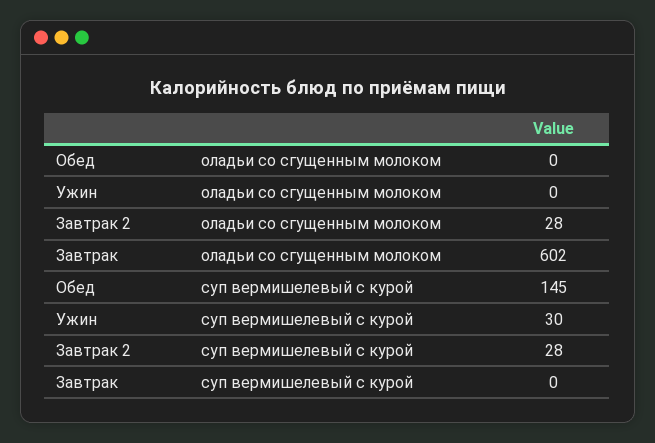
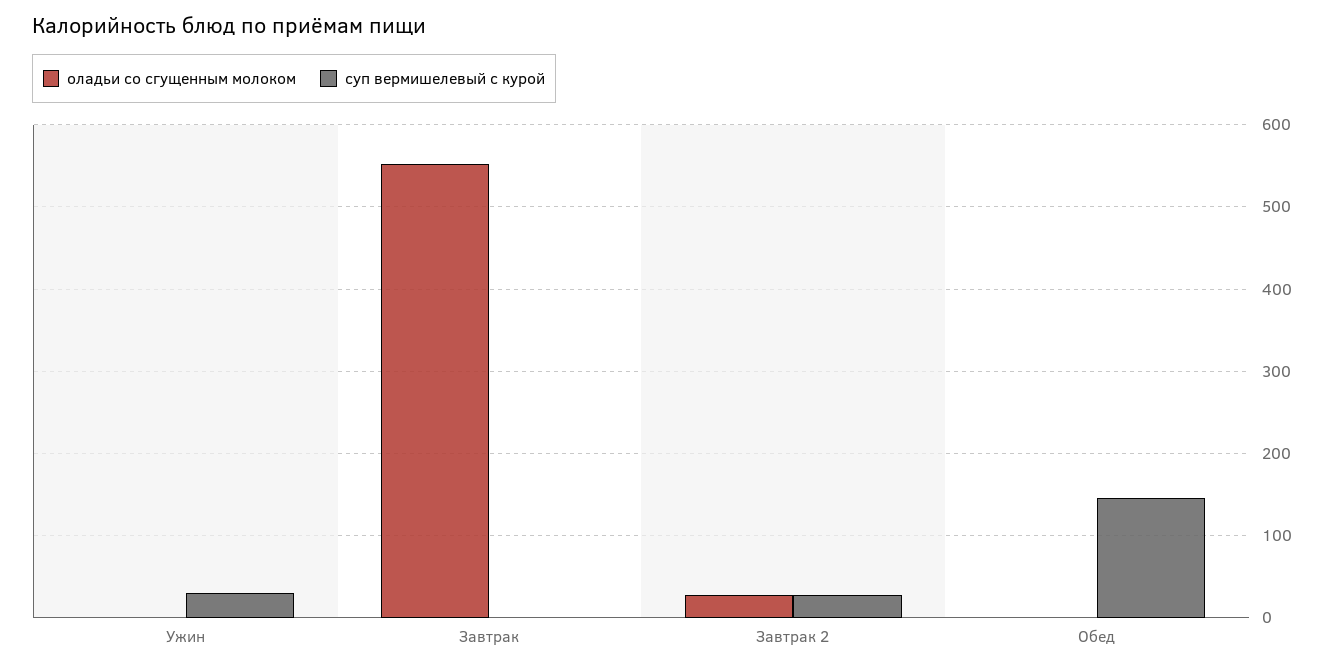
оладьи со сгущенным молоком, Завтрак: 602 -> 550

